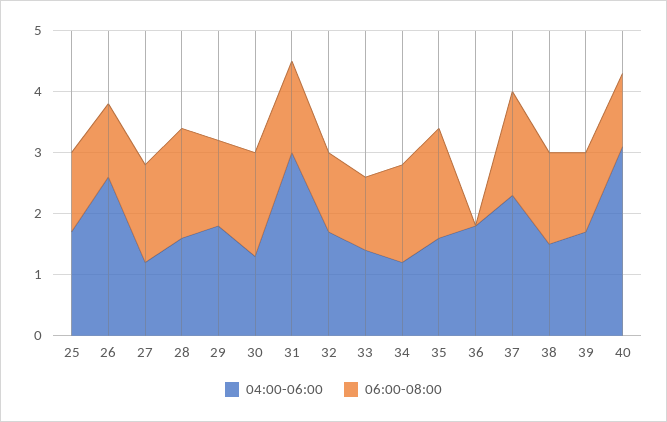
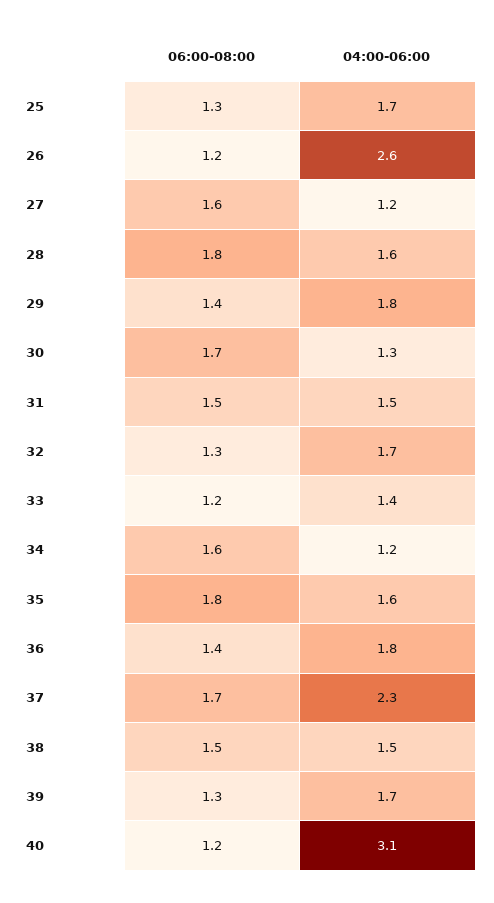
04:00-06:00, 31: 3 -> 1.5
06:00-08:00, 36: 0 -> 1.4

